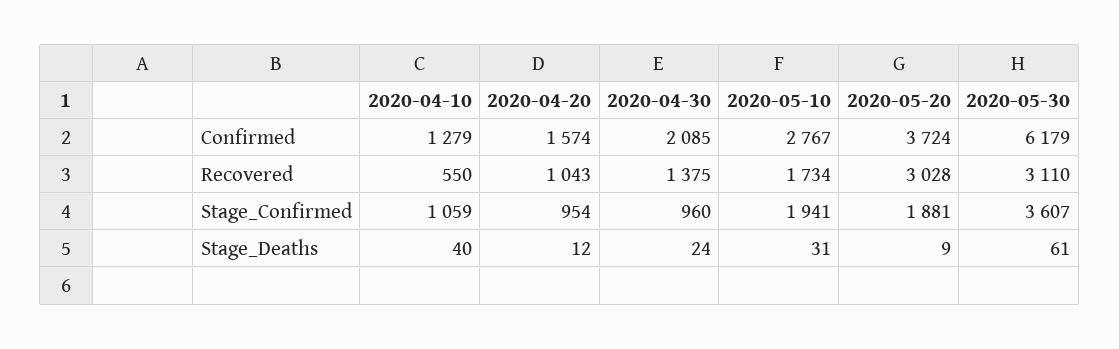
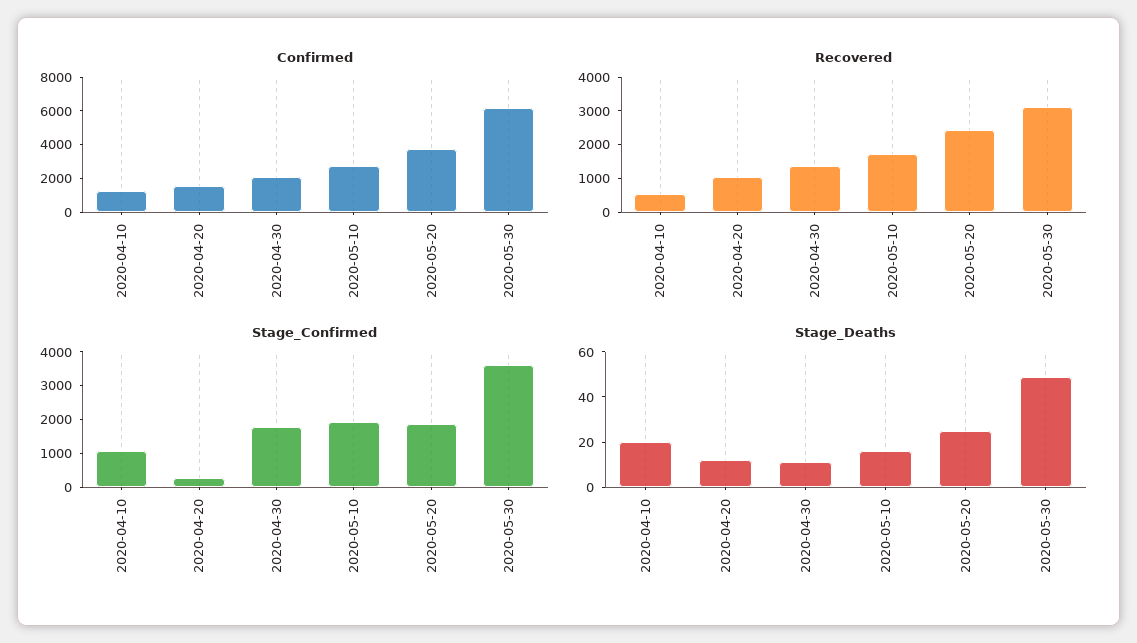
Recovered, 2020-05-20: 3028 -> 2500
Stage_Confirmed, 2020-04-20: 954 -> 250
Stage_Confirmed, 2020-04-30: 960 -> 1750
Stage_Deaths, 2020-04-10: 40 -> 20
Stage_Deaths, 2020-04-30: 24 -> 10
Stage_Deaths, 2020-05-10: 31 -> 15
Stage_Deaths, 2020-05-20: 9 -> 25
Stage_Deaths, 2020-05-30: 61 -> 50

